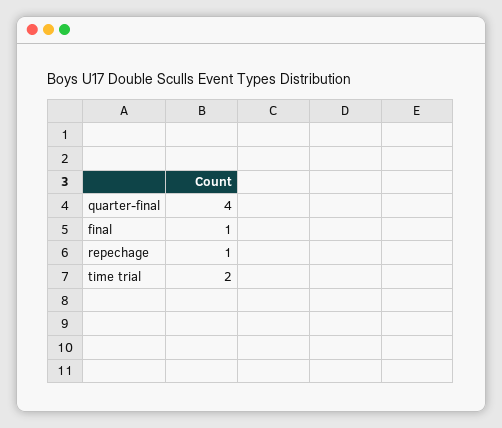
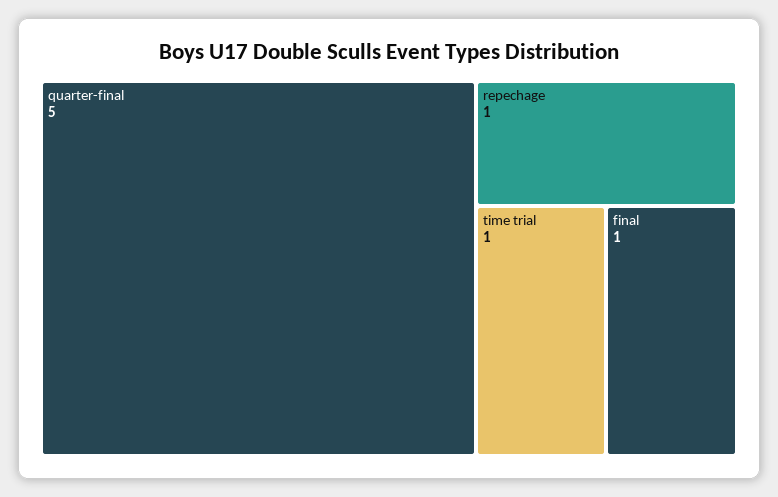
quarter-final: 4 -> 5
time trial: 2 -> 1

